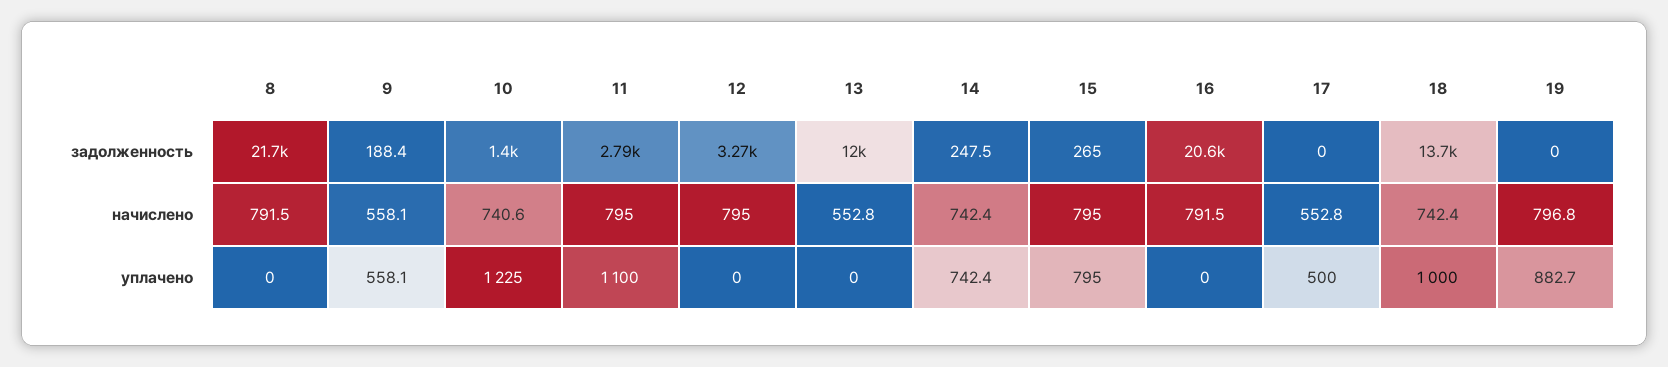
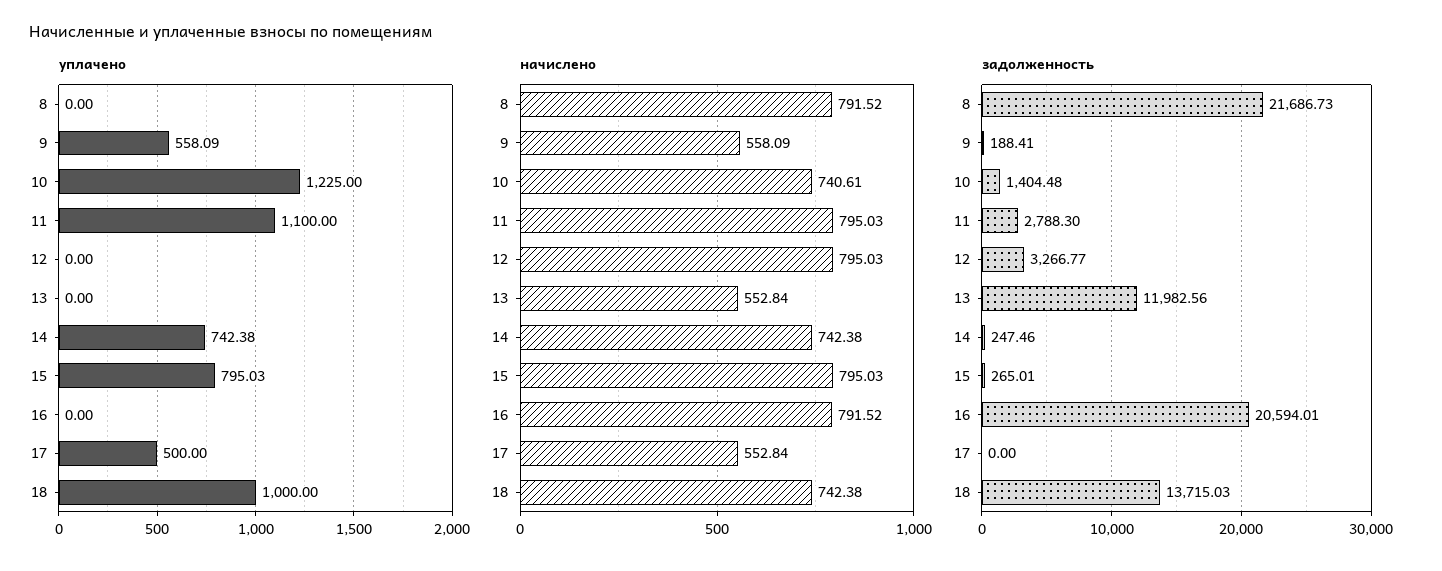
задолженность, 19: 0 -> none
начислено, 19: 796.8 -> none
уплачено, 19: 882.7 -> none

